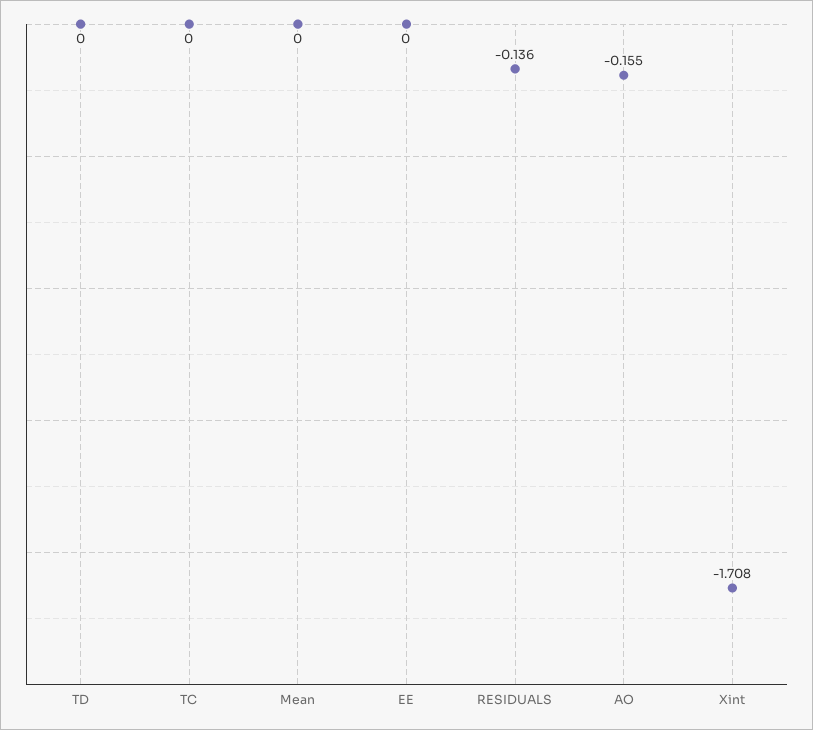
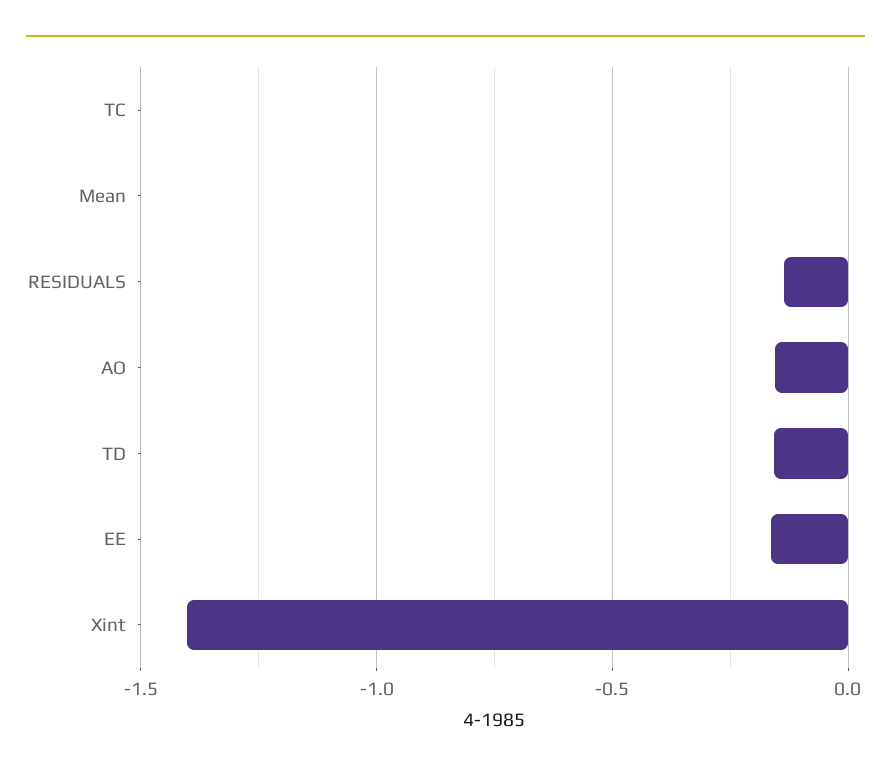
TD: 0 -> -0.15
EE: 0 -> -0.15
Xint: -1.708 -> -1.4

